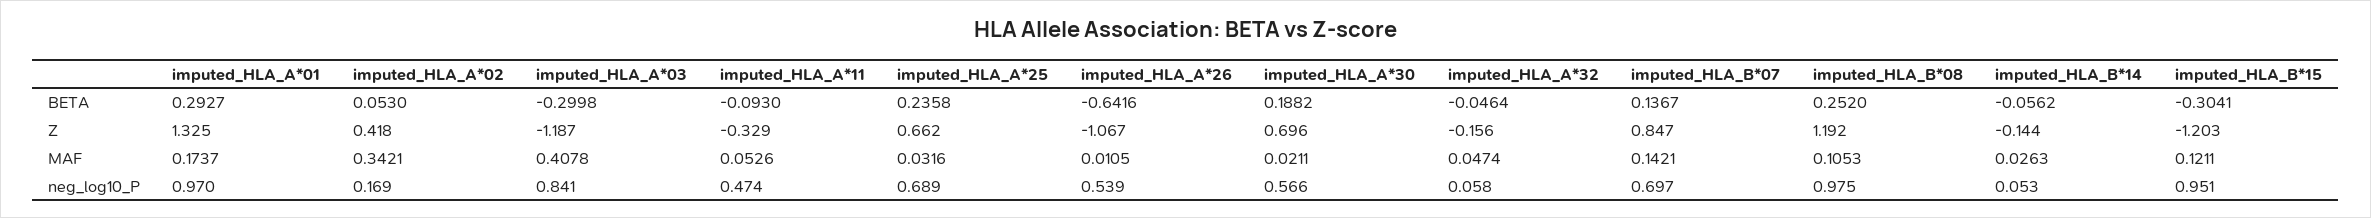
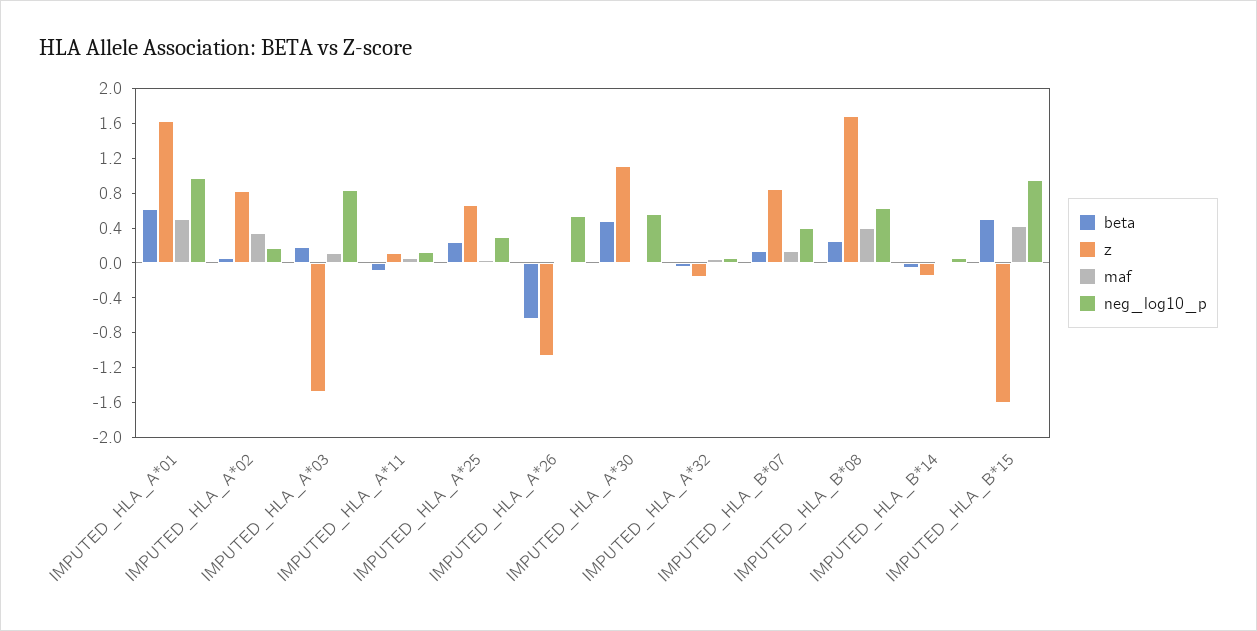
BETA, imputed_HLA_A*01: 0.2927 -> 0.6
BETA, imputed_HLA_A*03: -0.2998 -> 0.2
BETA, imputed_HLA_A*30: 0.1882 -> 0.5
BETA, imputed_HLA_B*15: -0.3041 -> 0.5
Z, imputed_HLA_A*01: 1.325 -> 1.6
Z, imputed_HLA_A*02: 0.418 -> 0.8
Z, imputed_HLA_A*03: -1.187 -> -1.5
Z, imputed_HLA_A*11: -0.329 -> 0.1
Z, imputed_HLA_A*30: 0.696 -> 1.1
Z, imputed_HLA_B*08: 1.192 -> 1.7
Z, imputed_HLA_B*15: -1.203 -> -1.6
MAF, imputed_HLA_A*01: 0.1737 -> 0.5
MAF, imputed_HLA_A*03: 0.4078 -> 0.1
MAF, imputed_HLA_B*08: 0.1053 -> 0.4
MAF, imputed_HLA_B*15: 0.1211 -> 0.4
neg_log10_P, imputed_HLA_A*11: 0.474 -> 0.1
neg_log10_P, imputed_HLA_A*25: 0.689 -> 0.3
neg_log10_P, imputed_HLA_B*07: 0.697 -> 0.4
neg_log10_P, imputed_HLA_B*08: 0.975 -> 0.6

